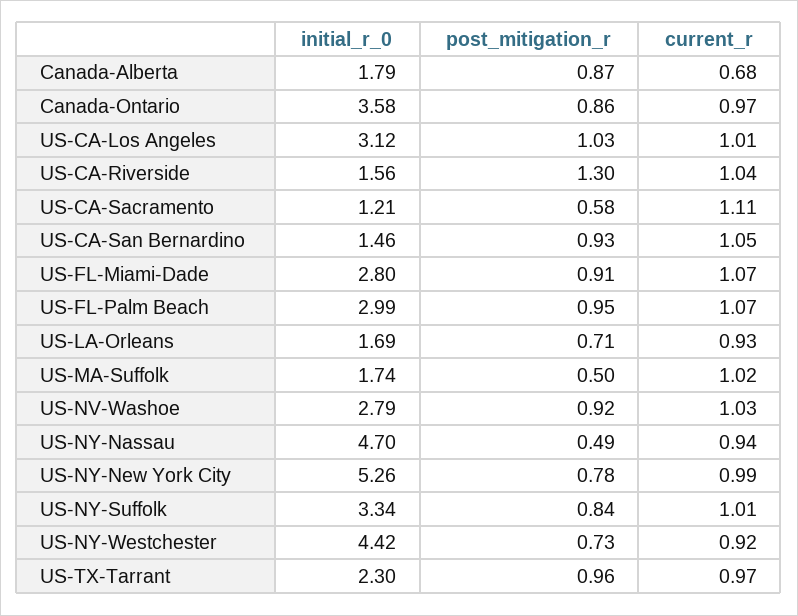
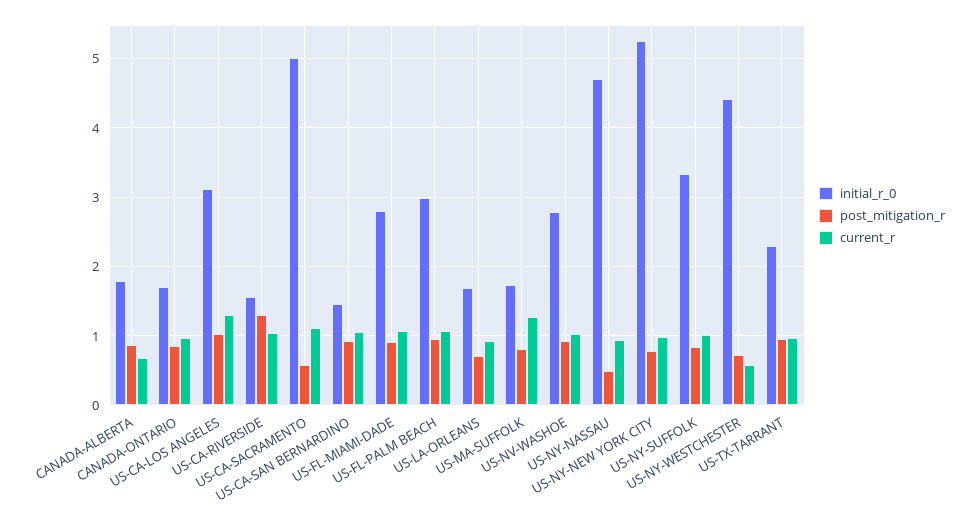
initial_r_0, Canada-Ontario: 3.58 -> 1.7
current_r, US-CA-Los Angeles: 1.01 -> 1.3
initial_r_0, US-CA-Sacramento: 1.21 -> 5
post_mitigation_r, US-MA-Suffolk: 0.5 -> 0.8
current_r, US-MA-Suffolk: 1.02 -> 1.3
current_r, US-NY-Westchester: 0.92 -> 0.6

